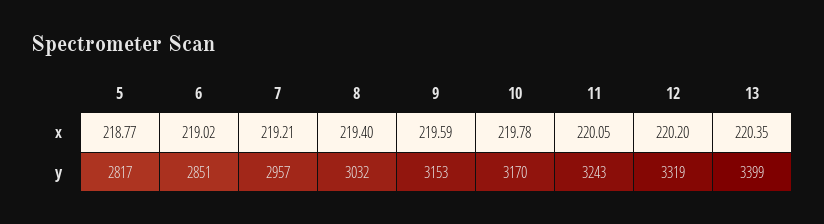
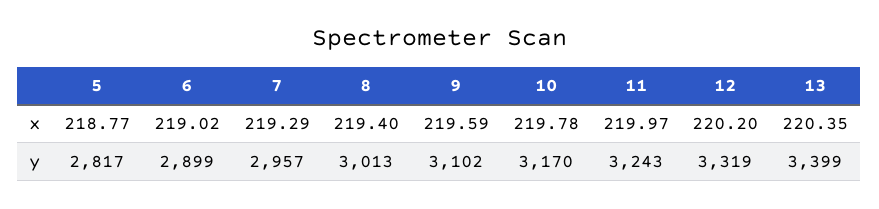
7, x: 219.21 -> 219.29
11, x: 220.05 -> 219.97
6, y: 2851 -> 2899
8, y: 3032 -> 3013
9, y: 3153 -> 3102

